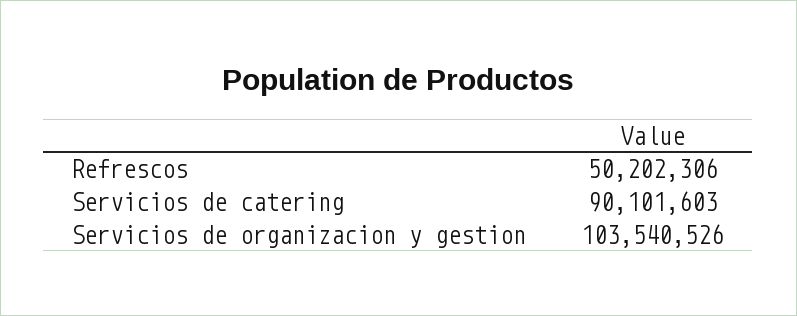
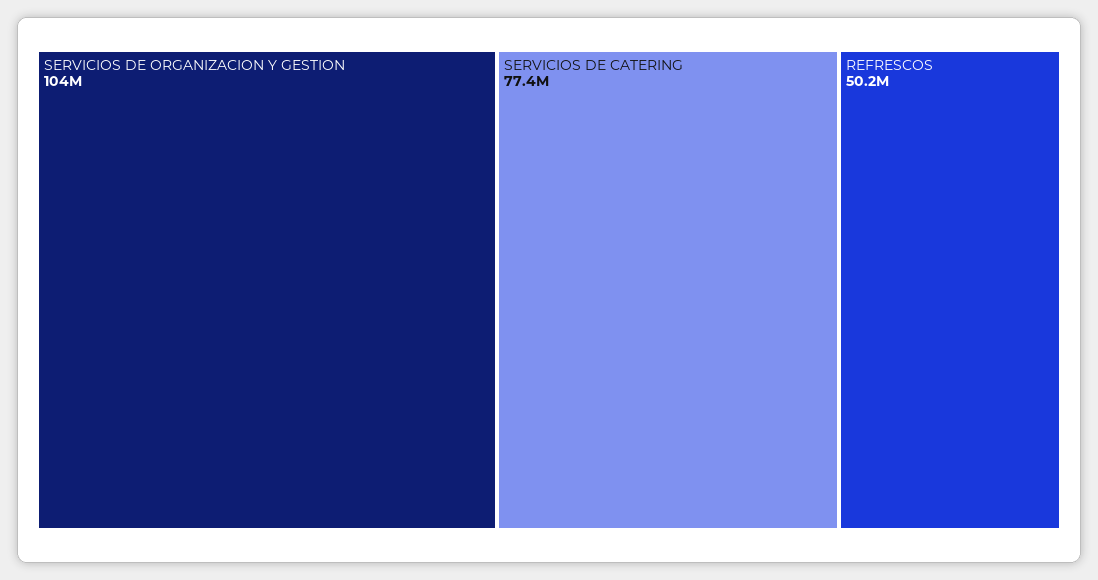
Servicios de catering: 90101603 -> 77400000

